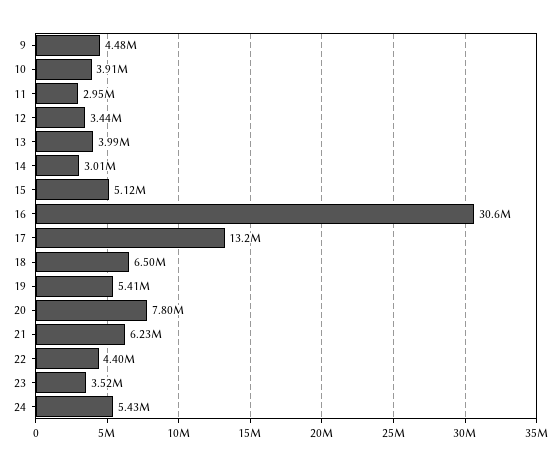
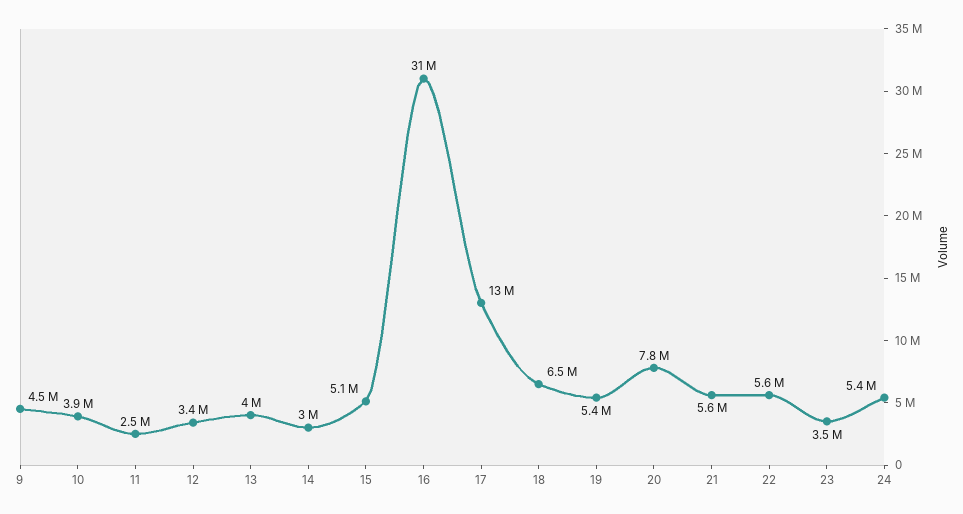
11: 2950000 -> 2500000
21: 6230000 -> 5600000
22: 4400000 -> 5600000

